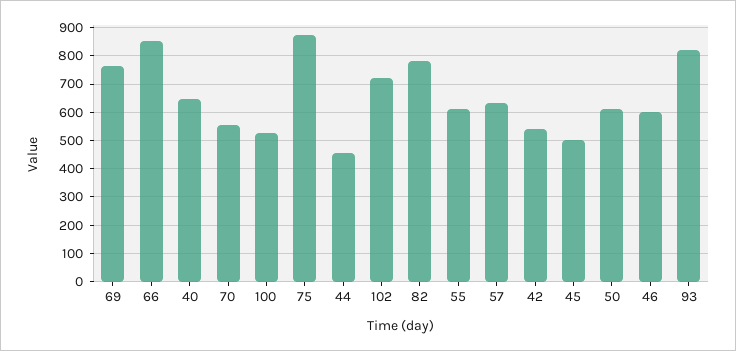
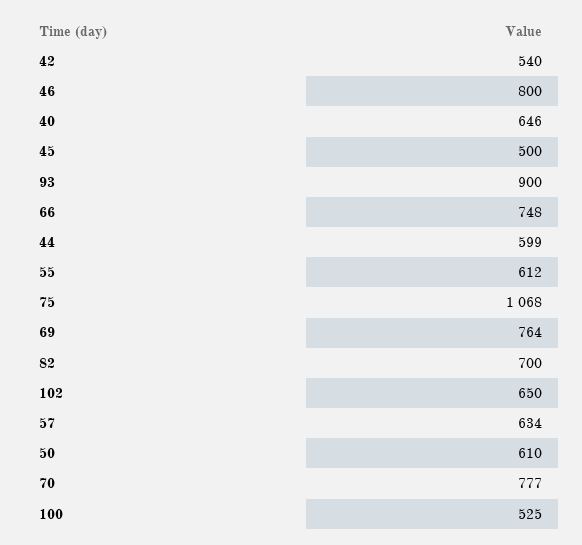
66: 850 -> 748
70: 550 -> 777
75: 875 -> 1068
44: 450 -> 599
102: 725 -> 650
82: 775 -> 700
46: 600 -> 800
93: 825 -> 900

